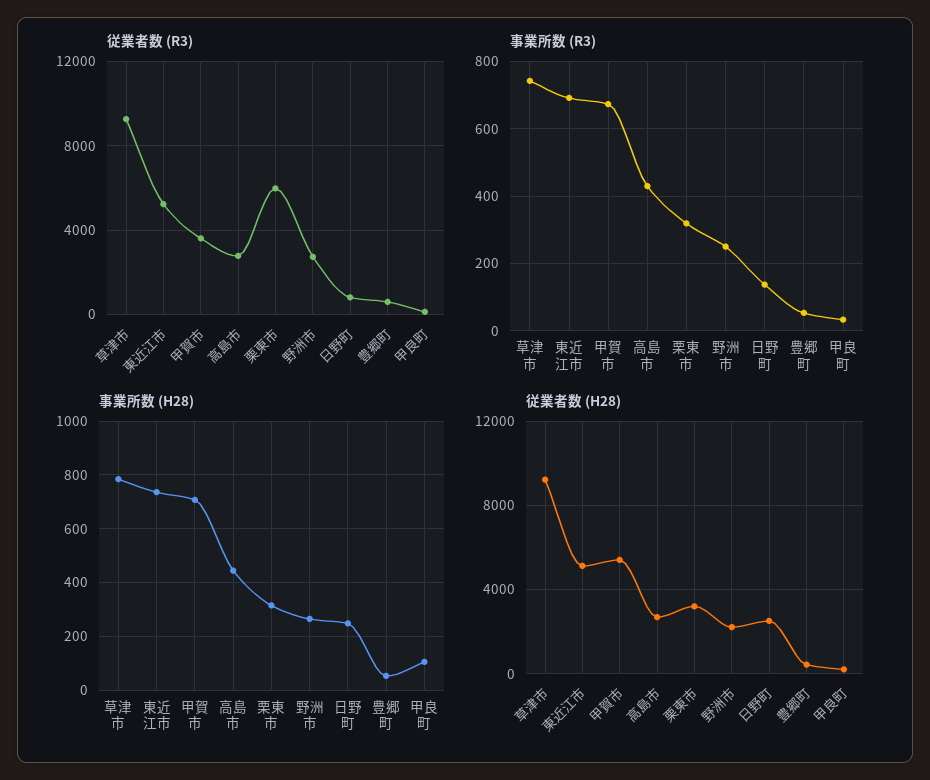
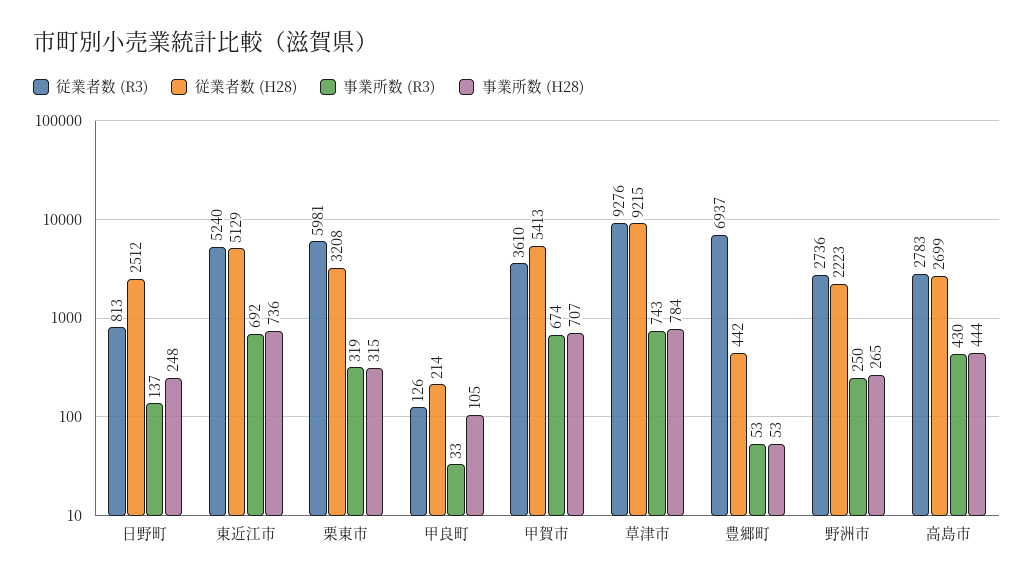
従業者数 (R3), 豊郷町: 500 -> 6937

